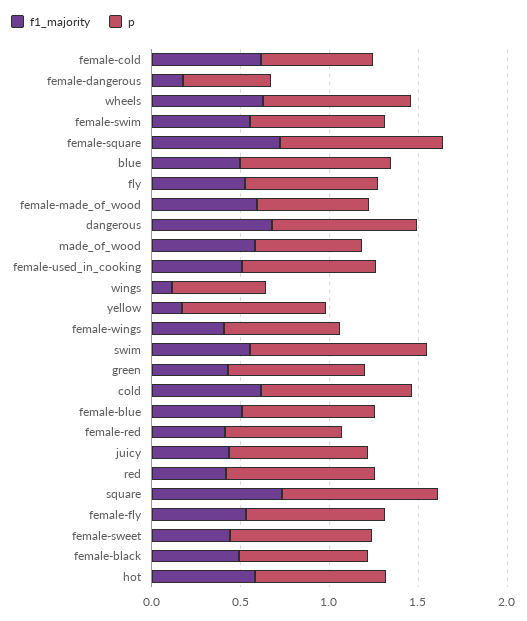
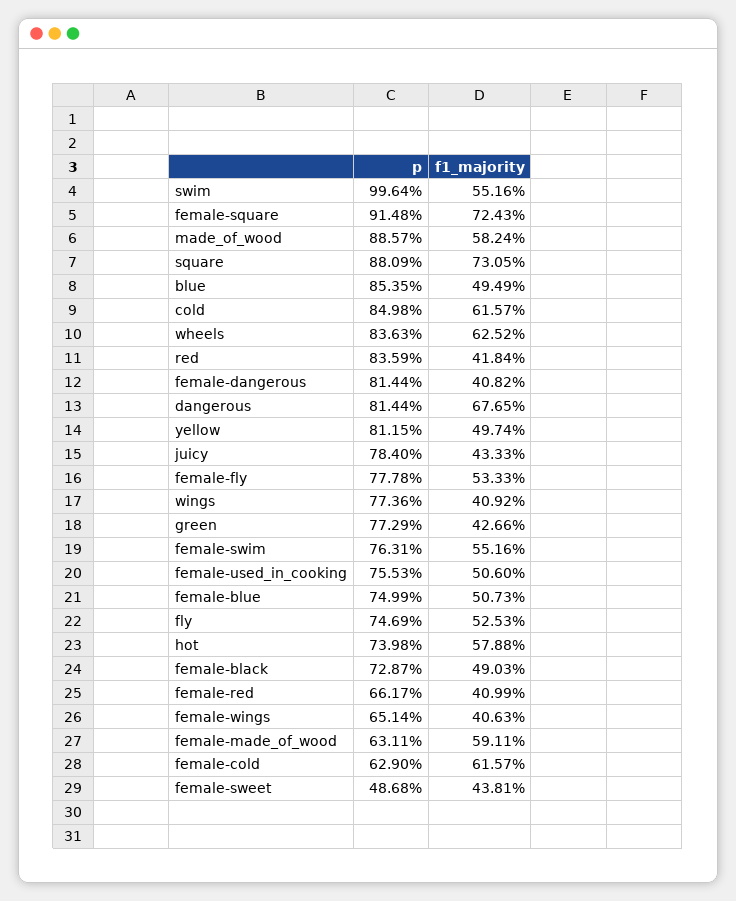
f1_majority, female-dangerous: 0.2 -> 0.4082
p, female-dangerous: 0.5 -> 0.8144
p, made_of_wood: 0.6 -> 0.8857
f1_majority, wings: 0.1 -> 0.4092
p, wings: 0.5 -> 0.7736
f1_majority, yellow: 0.2 -> 0.4974
p, female-sweet: 0.8 -> 0.4868

